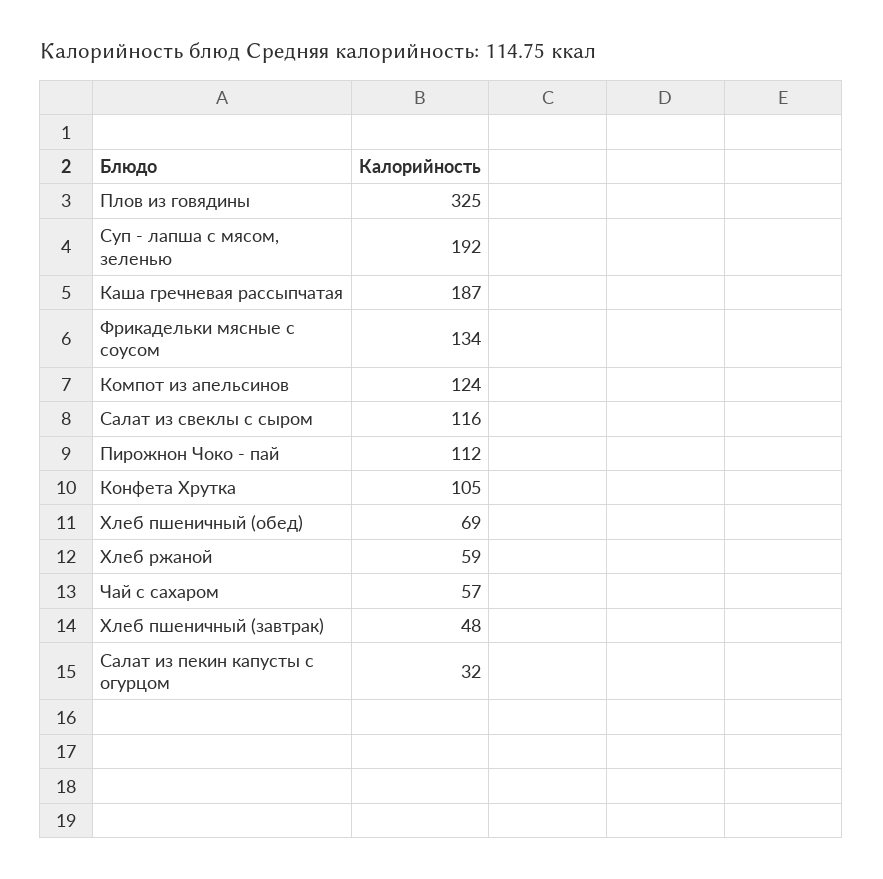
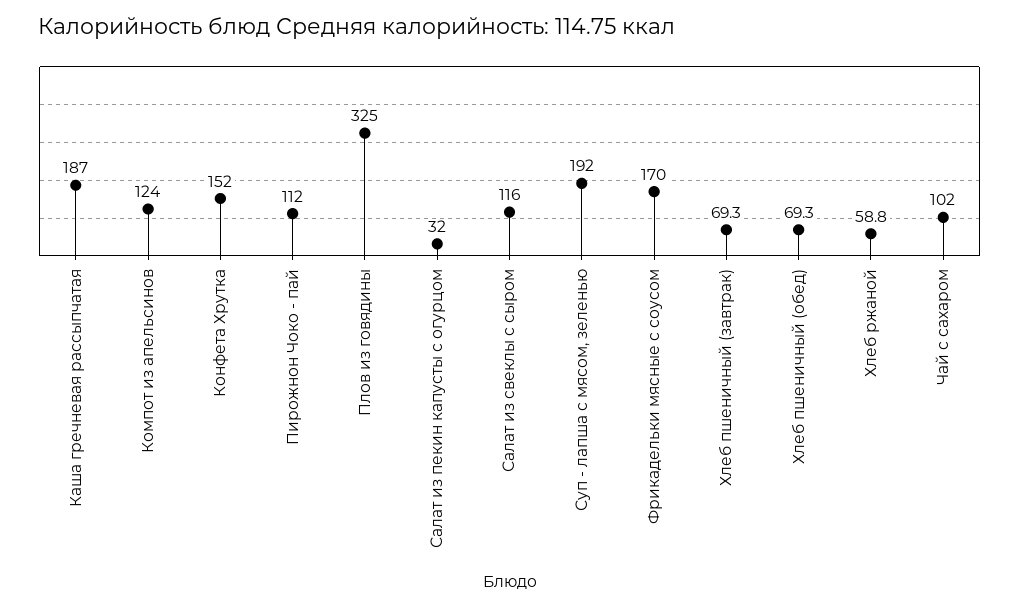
Фрикадельки мясные с соусом: 134 -> 170
Конфета Хрутка: 105 -> 152
Чай с сахаром: 57 -> 102
Хлеб пшеничный (завтрак): 48 -> 69.3

